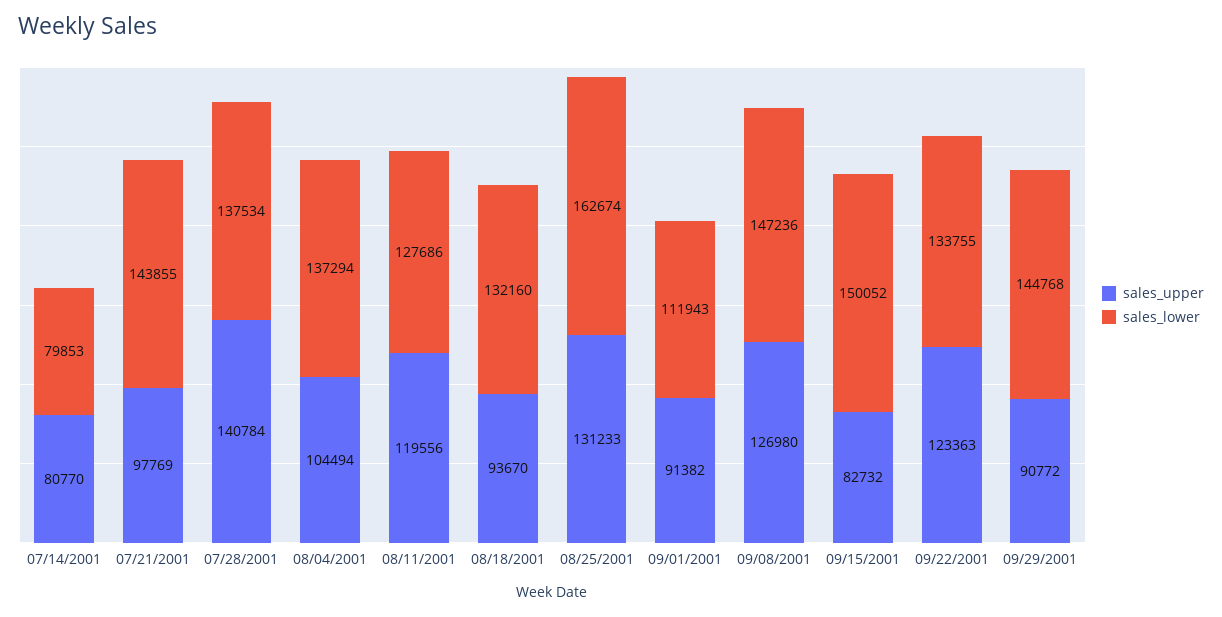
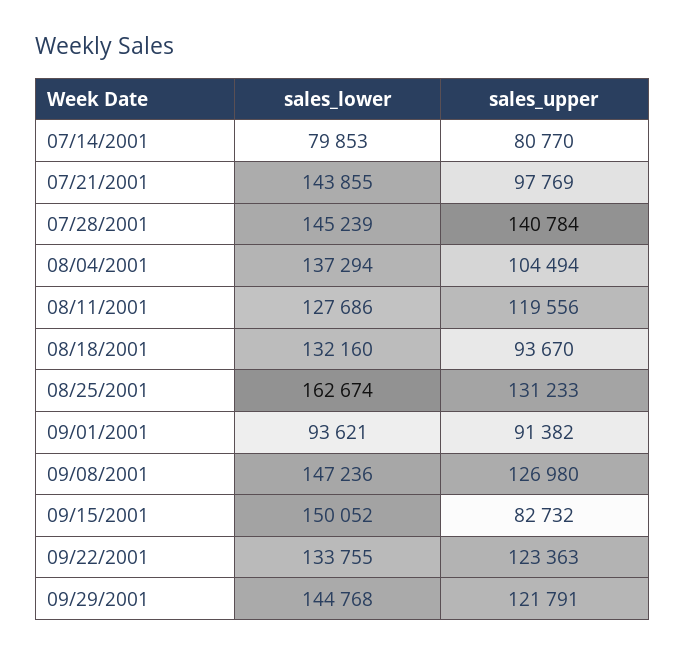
sales_lower, 07/28/2001: 137534 -> 145239
sales_lower, 09/01/2001: 111943 -> 93621
sales_upper, 09/29/2001: 90772 -> 121791

